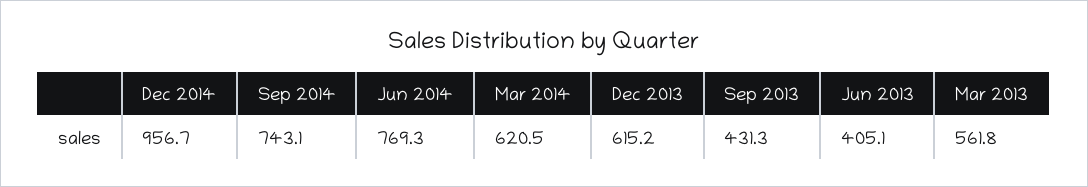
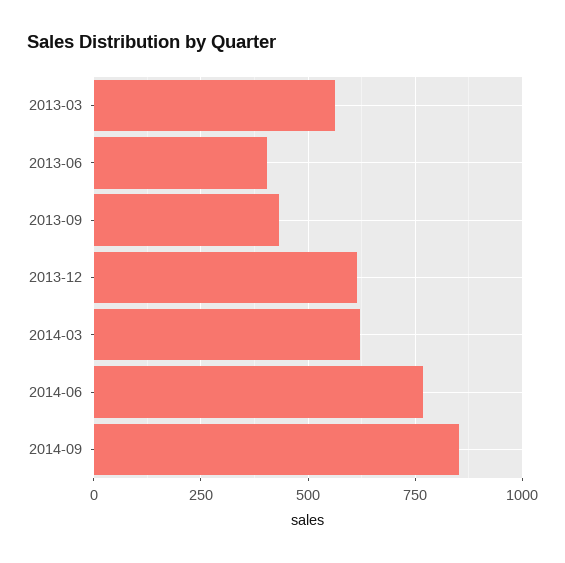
Dec 2014: 956.7 -> none
Sep 2014: 743.1 -> 850

